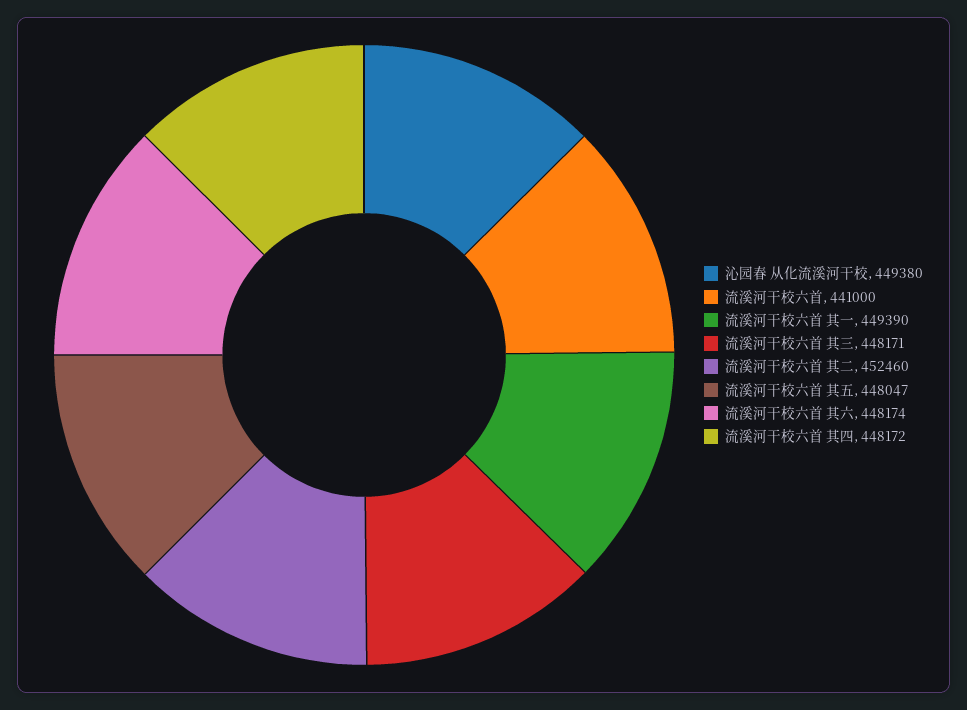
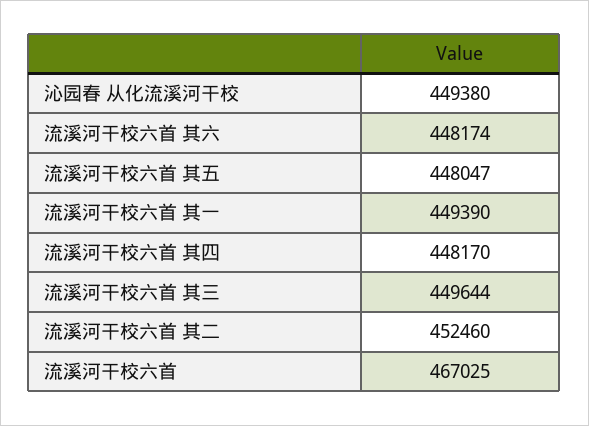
流溪河干校六首: 441000 -> 467025
流溪河干校六首 其三: 448171 -> 449644
流溪河干校六首 其四: 448172 -> 448170

